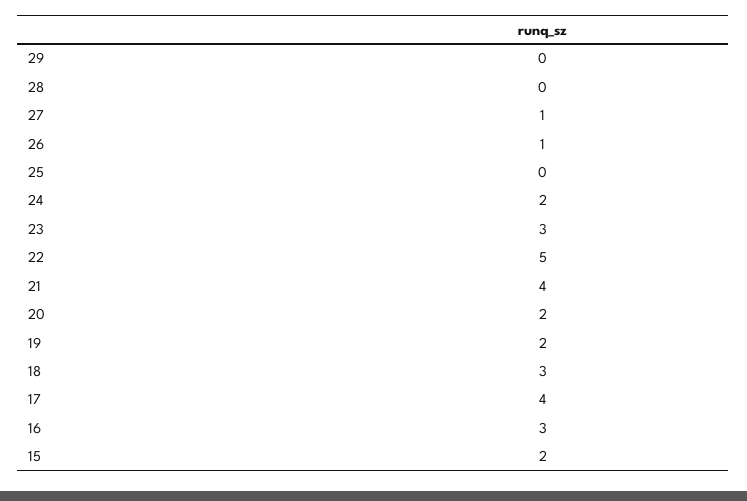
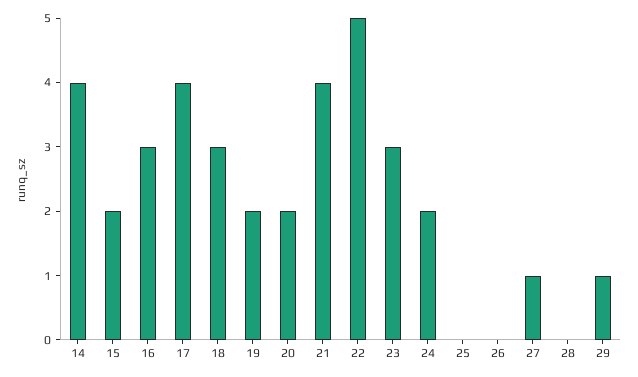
29: 0 -> 1
26: 1 -> 0
14: none -> 4

